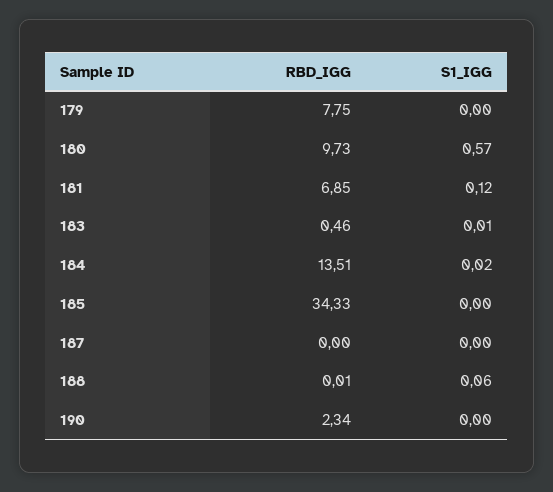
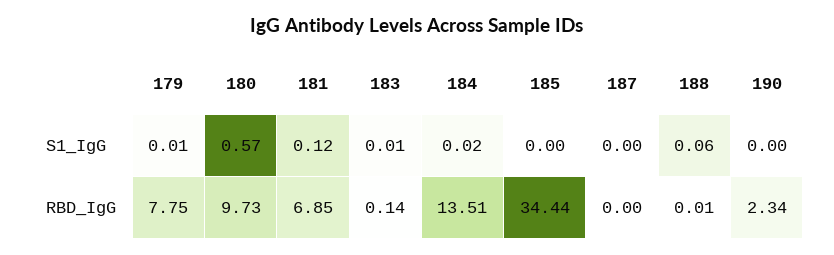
S1_IGG, 179: 0 -> 0.01
RBD_IGG, 183: 0.46 -> 0.14
RBD_IGG, 185: 34.33 -> 34.44

